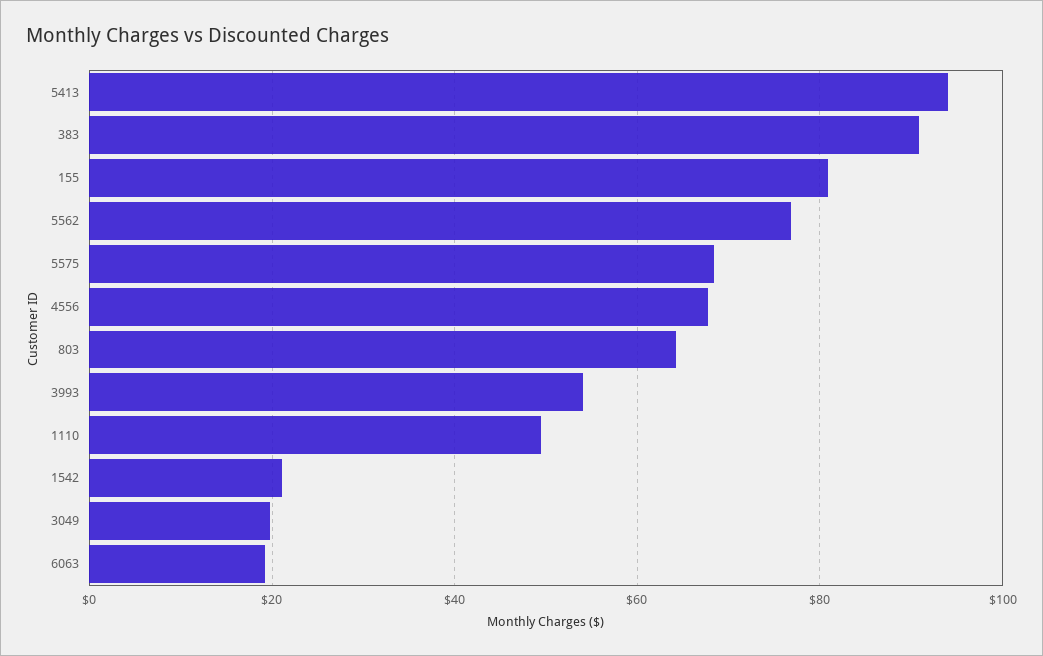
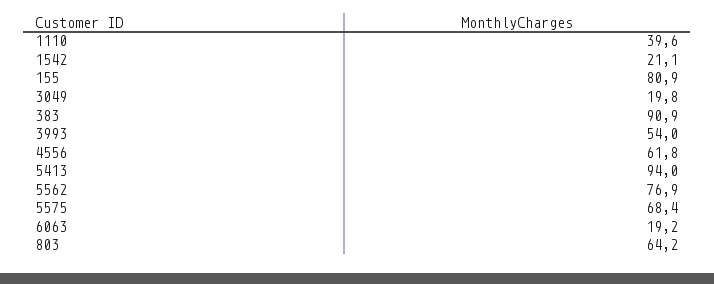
4556: 68 -> 61.8
1110: 50 -> 39.6

